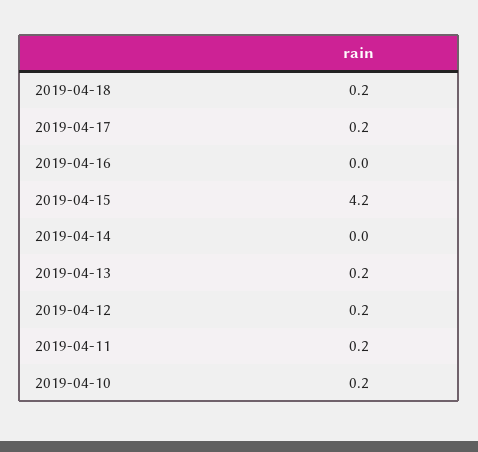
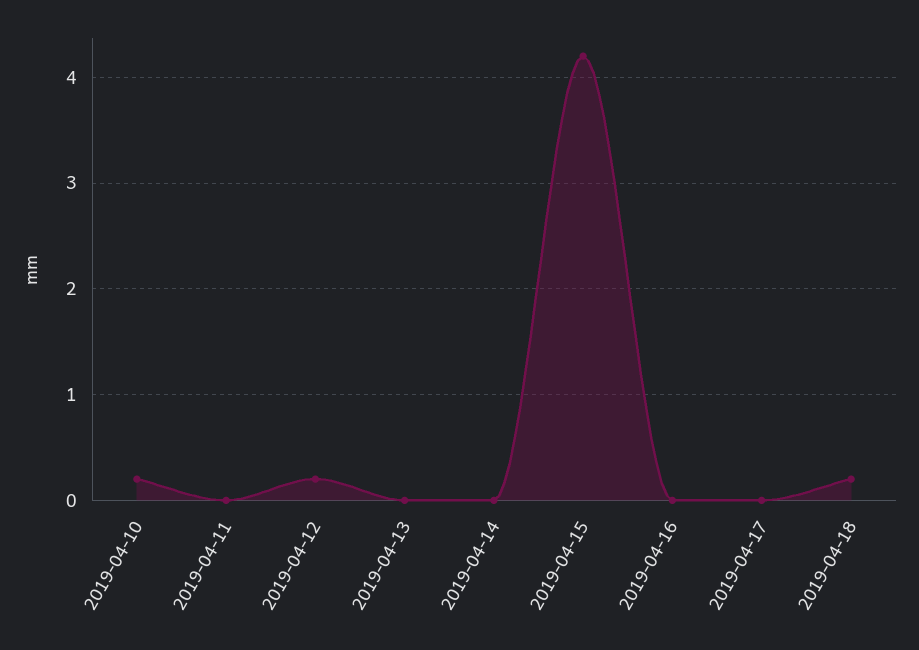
2019-04-17: 0.2 -> 0
2019-04-13: 0.2 -> 0
2019-04-11: 0.2 -> 0

